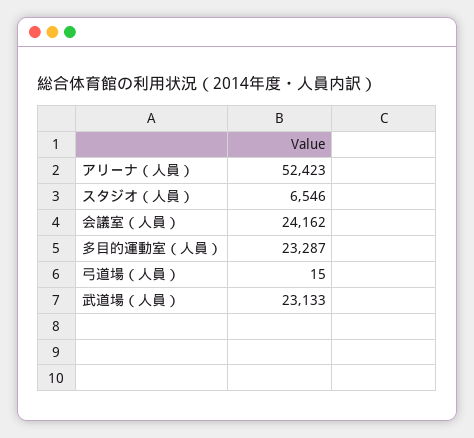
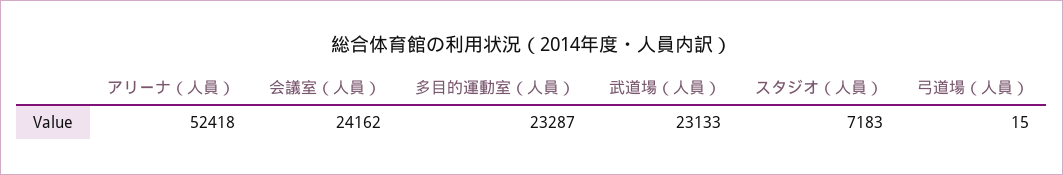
アリーナ（人員）: 52423 -> 52418
スタジオ（人員）: 6546 -> 7183

